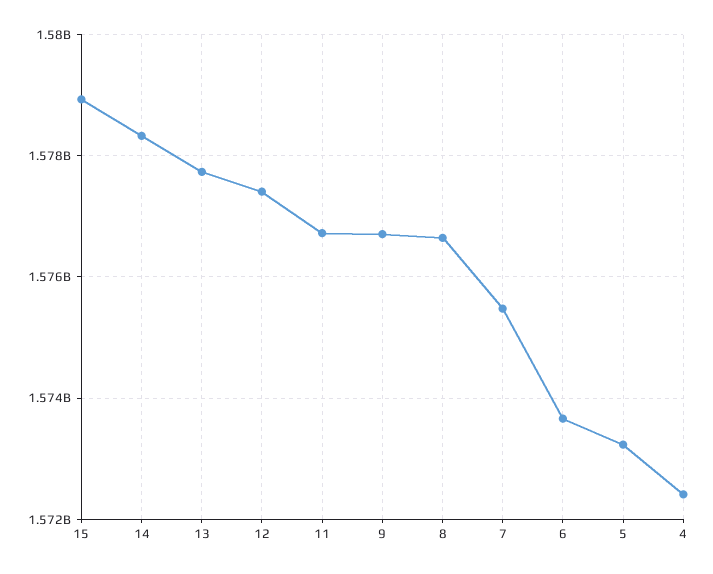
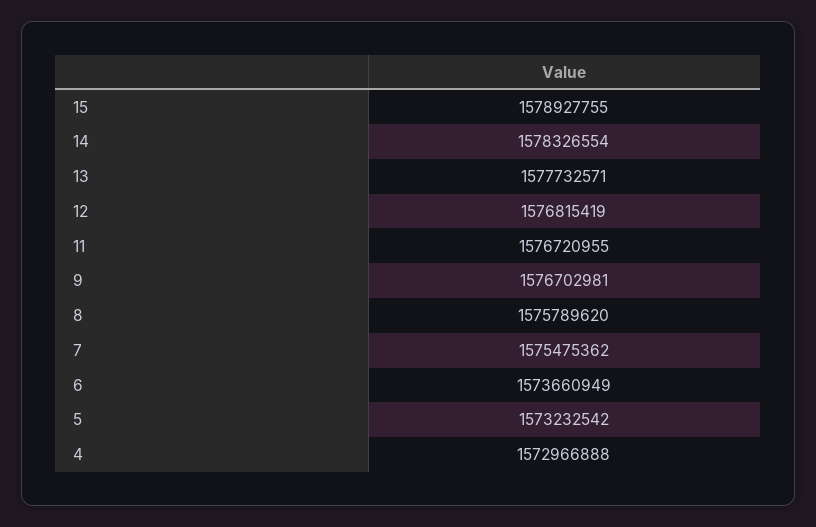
12: 1577400000 -> 1576815419
8: 1576600000 -> 1575789620
4: 1572400000 -> 1572966888

